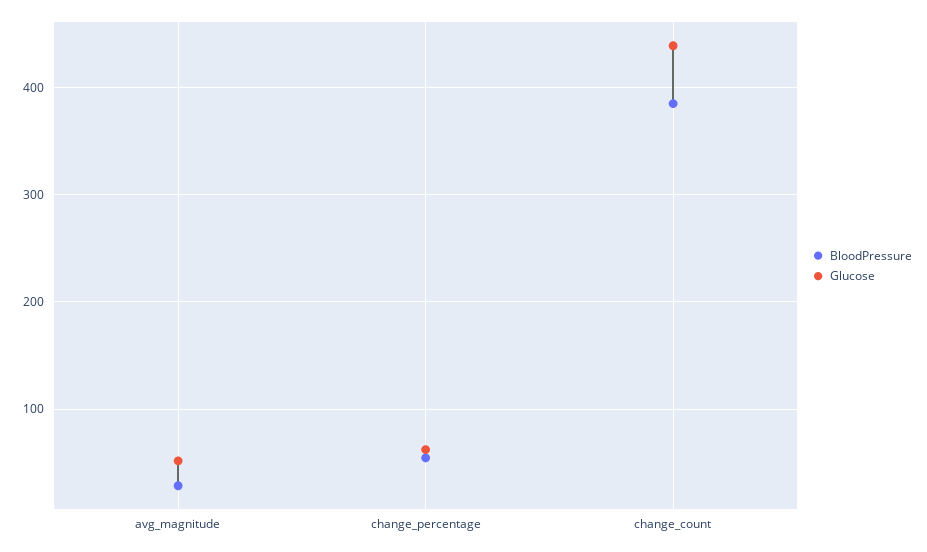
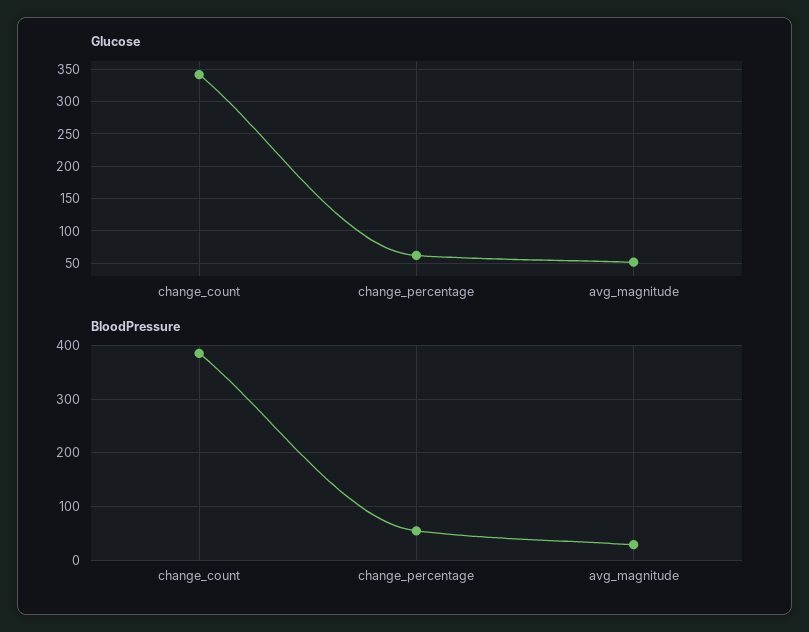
Glucose, change_count: 440 -> 340

